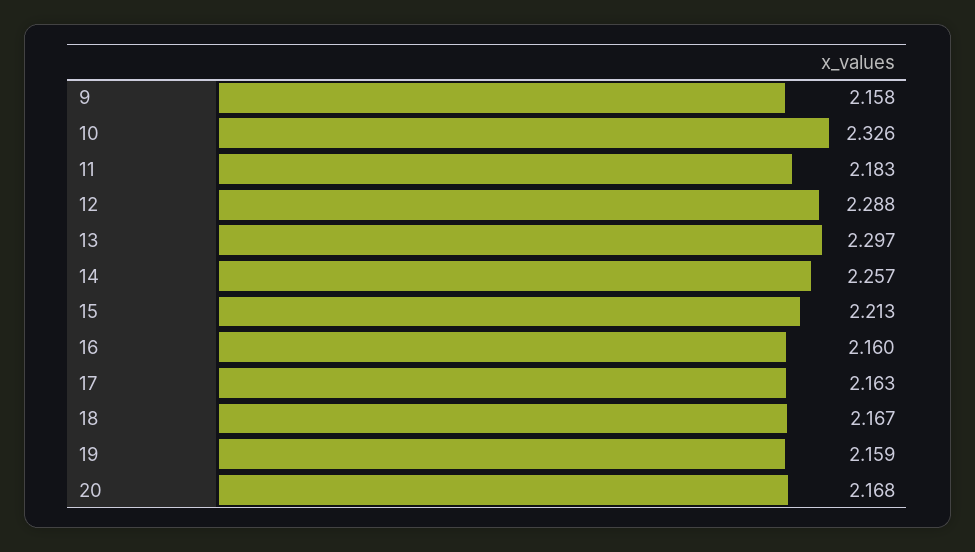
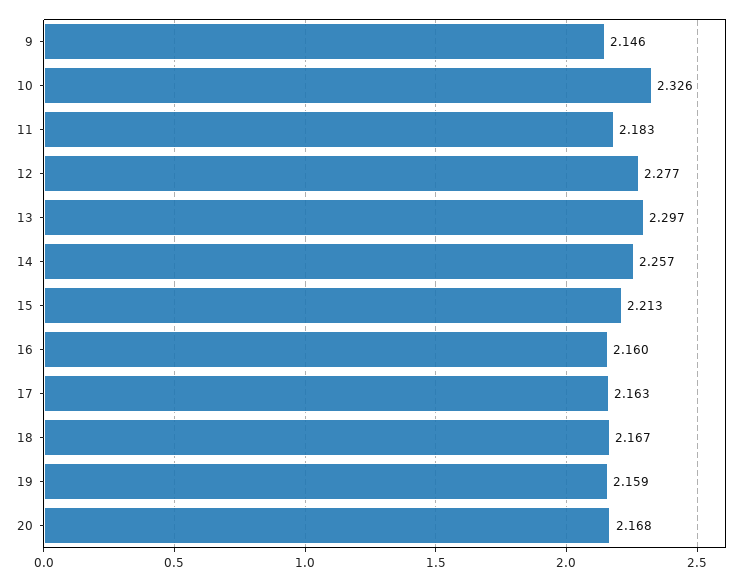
9: 2.158 -> 2.146
12: 2.288 -> 2.277

